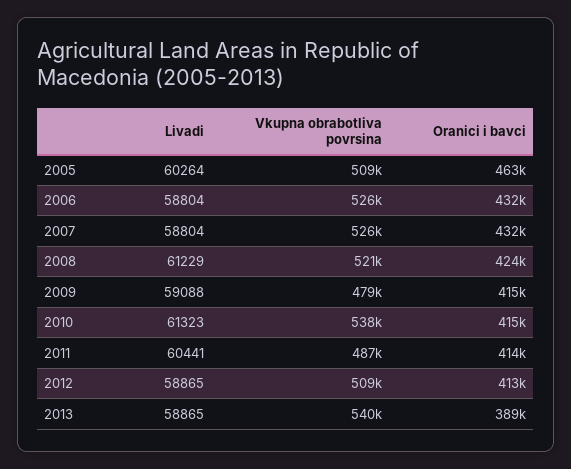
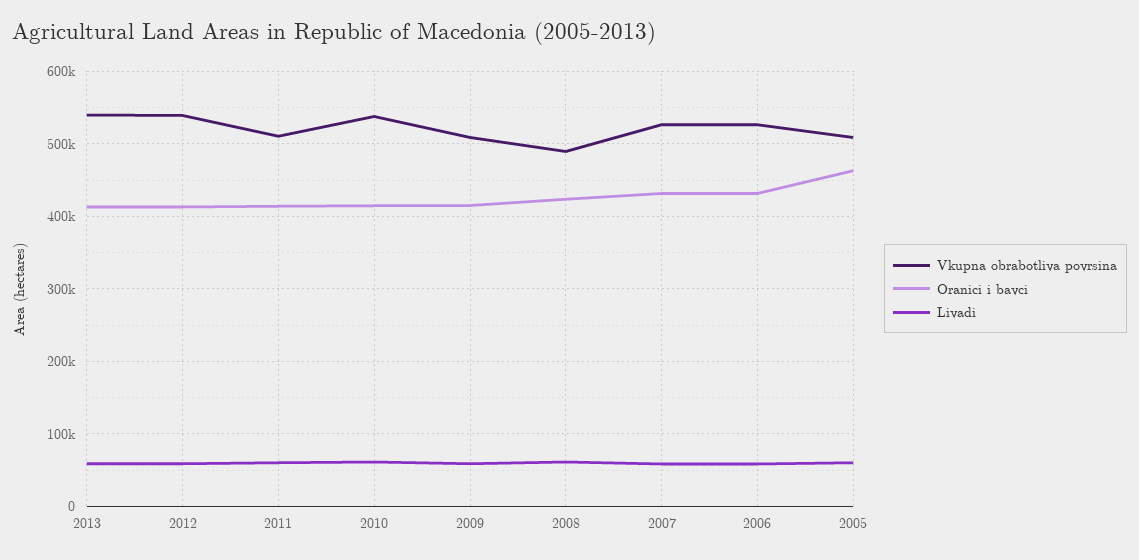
Vkupna obrabotliva povrsina, 2008: 521000 -> 490000
Vkupna obrabotliva povrsina, 2009: 479000 -> 510000
Vkupna obrabotliva povrsina, 2011: 487000 -> 510000
Vkupna obrabotliva povrsina, 2012: 509000 -> 540000
Oranici i bavci, 2013: 389000 -> 410000

